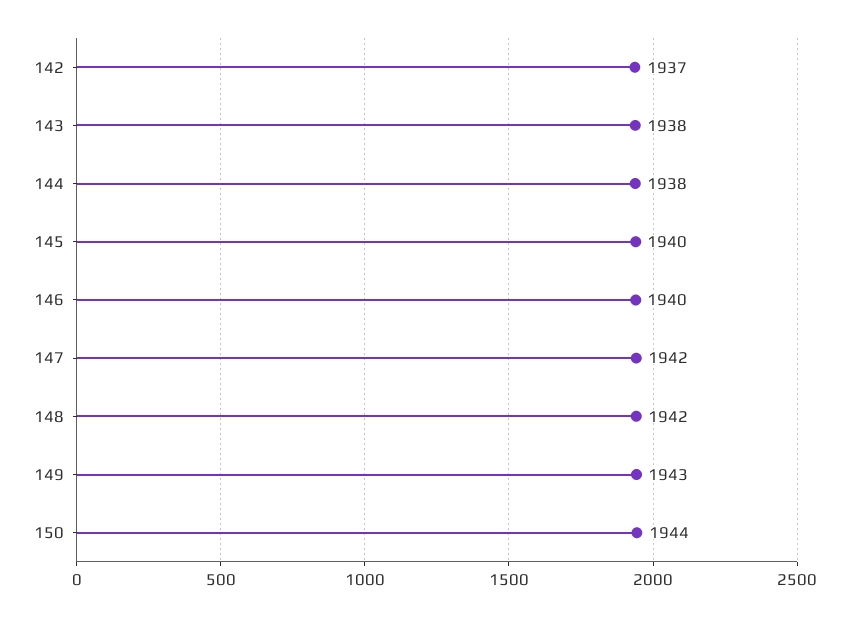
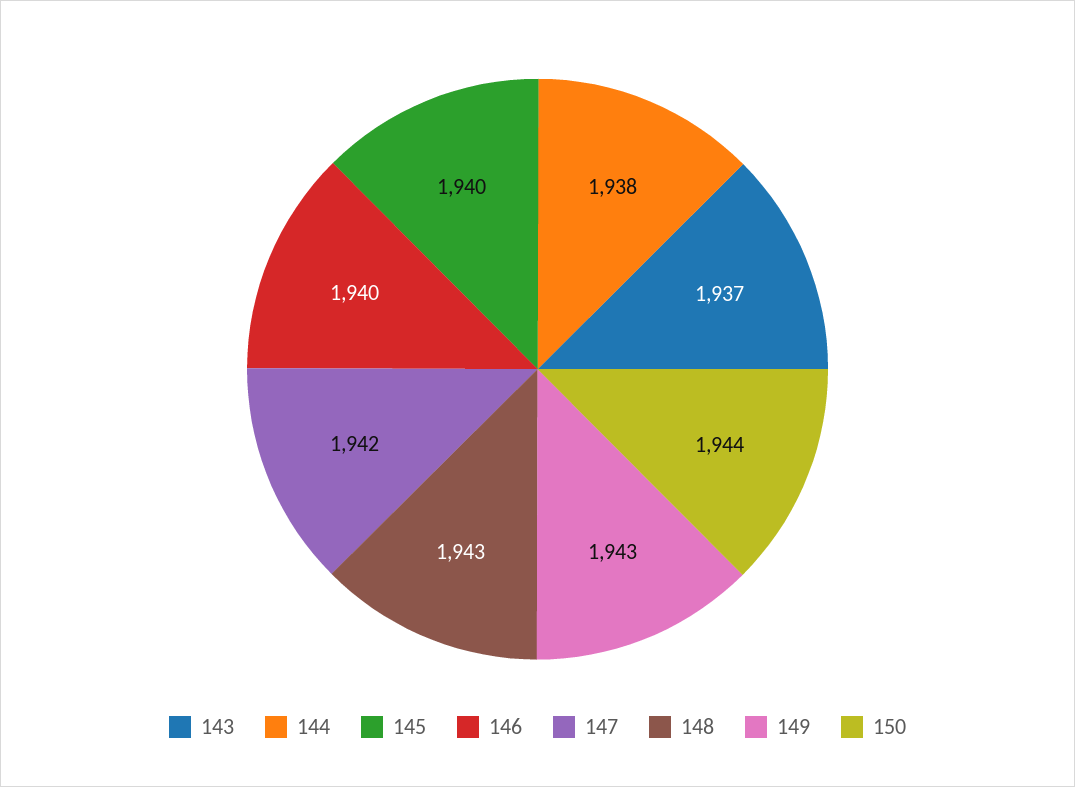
142: 1937 -> none
143: 1938 -> 1937
148: 1942 -> 1943

